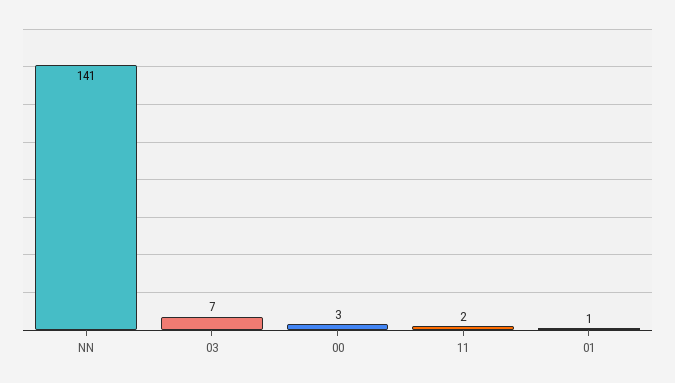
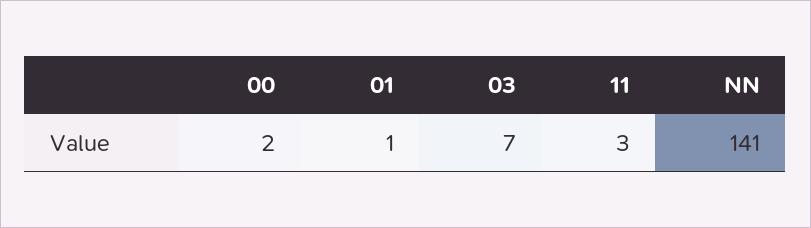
00: 3 -> 2
11: 2 -> 3

